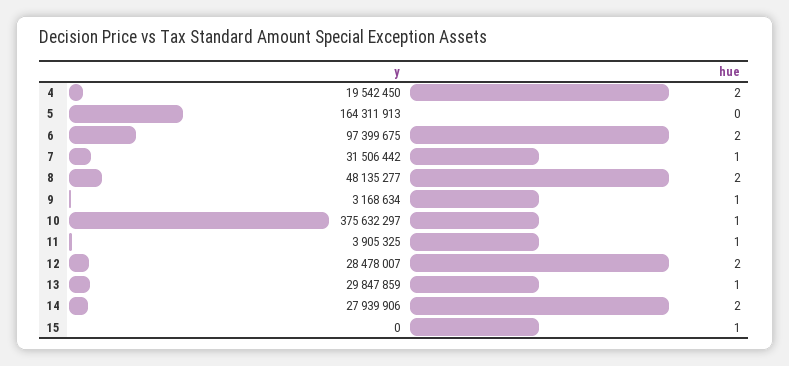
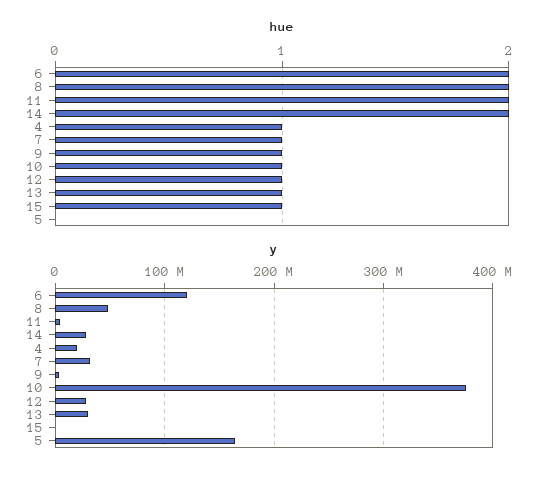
hue, 4: 2 -> 1
y, 6: 97399675 -> 120000000
hue, 11: 1 -> 2
hue, 12: 2 -> 1

